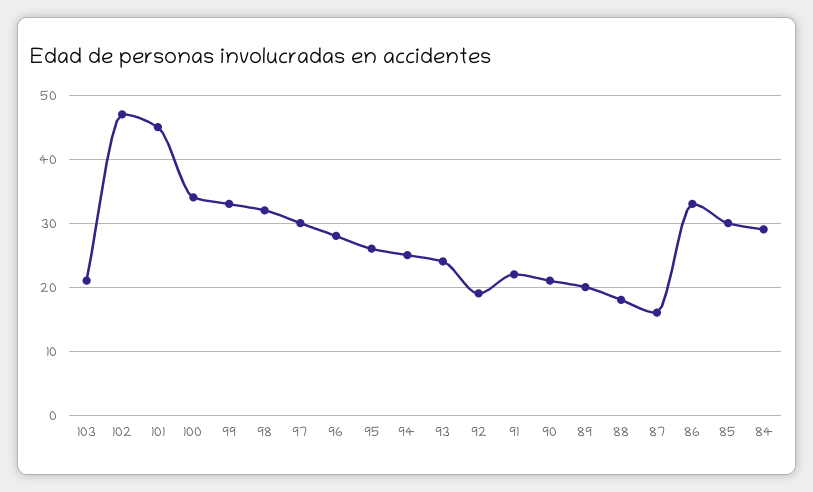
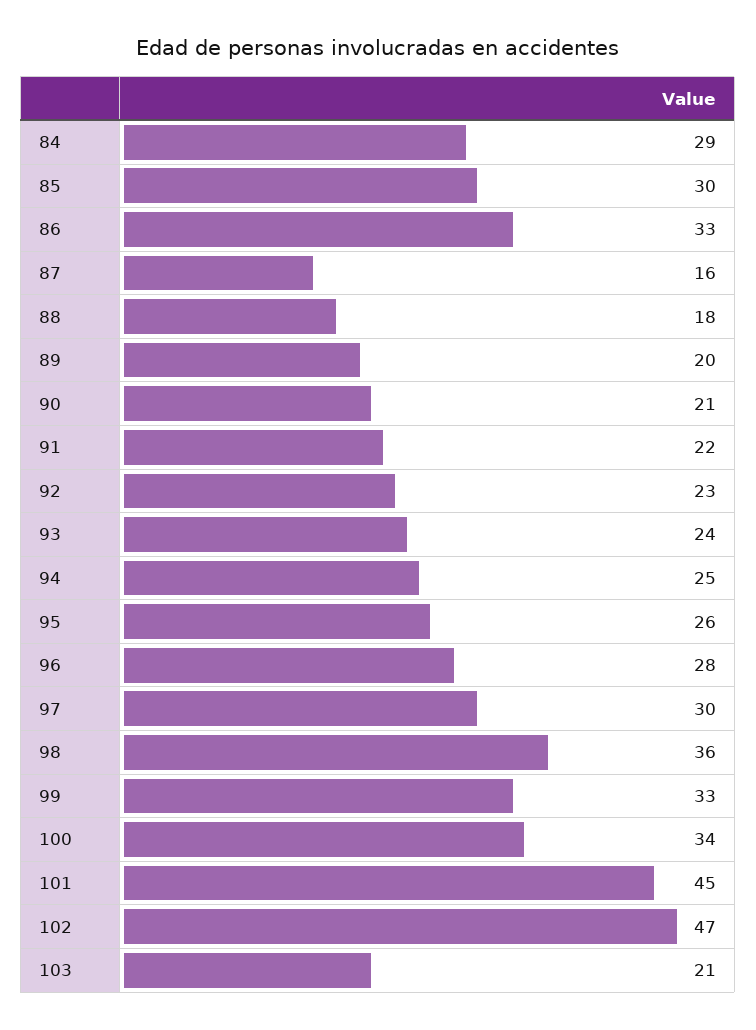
98: 32 -> 36
92: 19 -> 23

